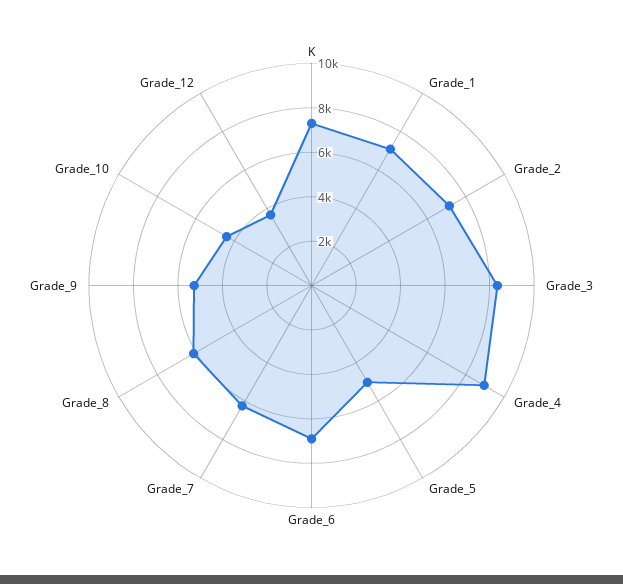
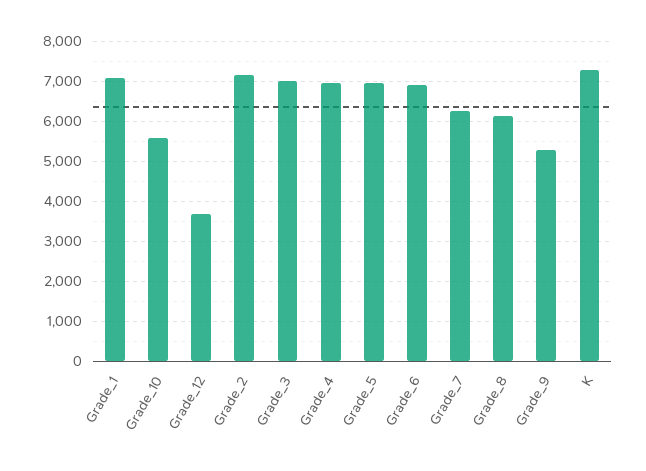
Grade_3: 8500 -> 7000
Grade_4: 9000 -> 7000
Grade_5: 5000 -> 7000
Grade_10: 4500 -> 5600

